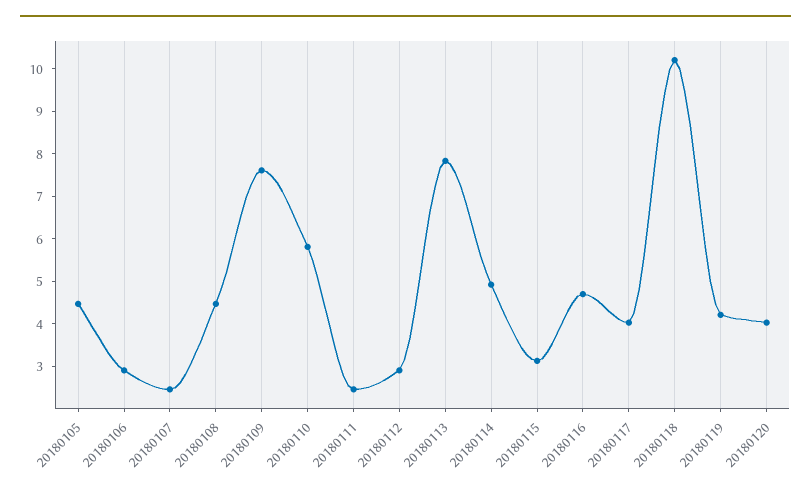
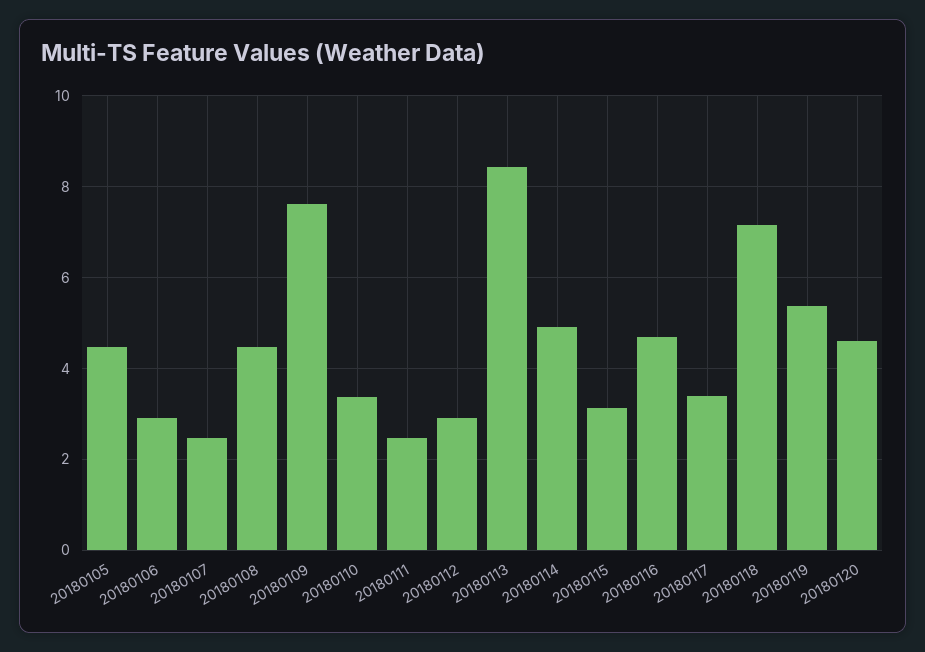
20180110: 5.8 -> 3.4
20180113: 7.8 -> 8.4
20180117: 4 -> 3.4
20180118: 10.2 -> 7.2
20180119: 4.2 -> 5.4
20180120: 4 -> 4.6

